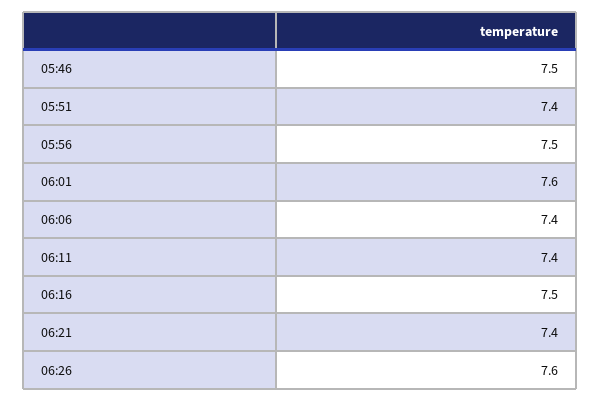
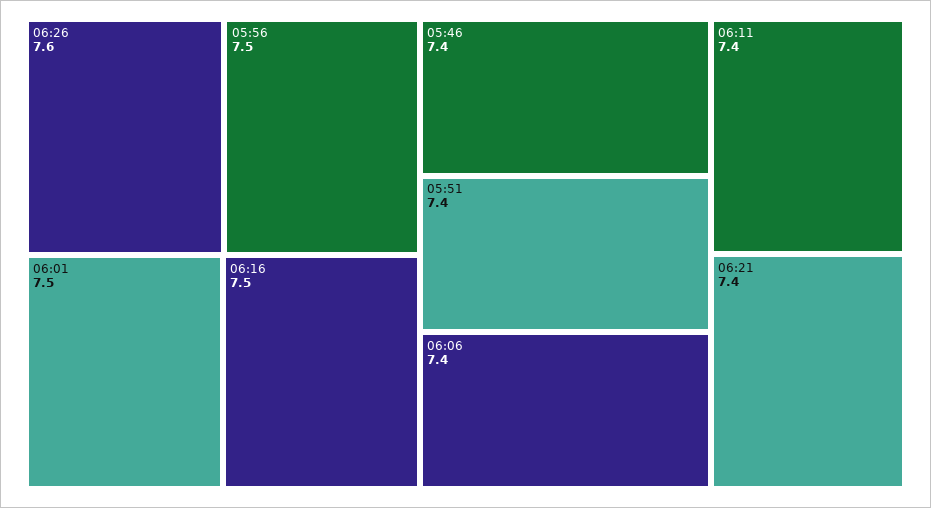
05:46: 7.5 -> 7.4
06:01: 7.6 -> 7.5

